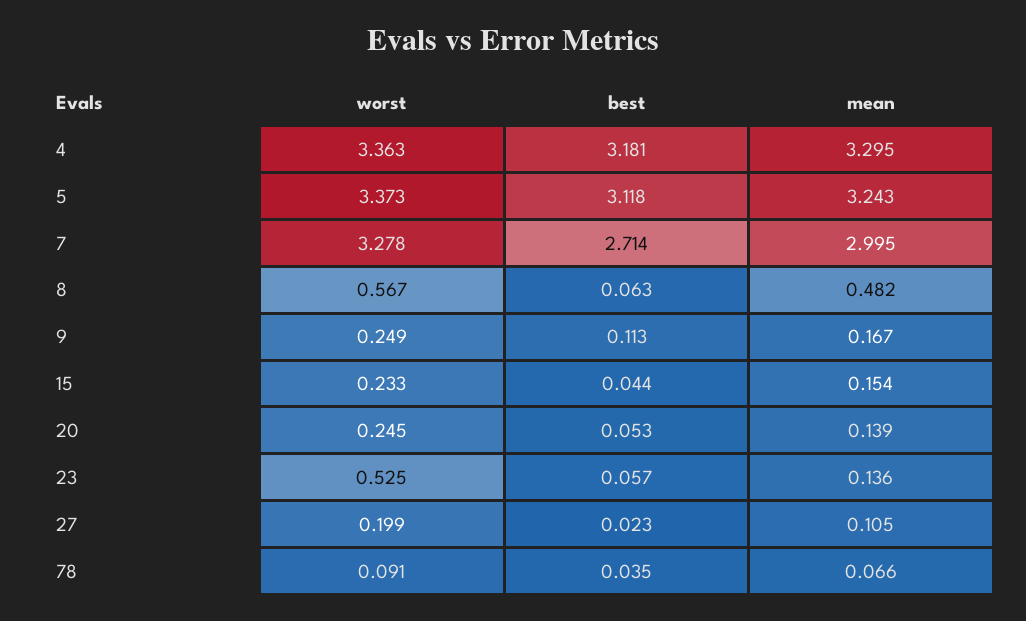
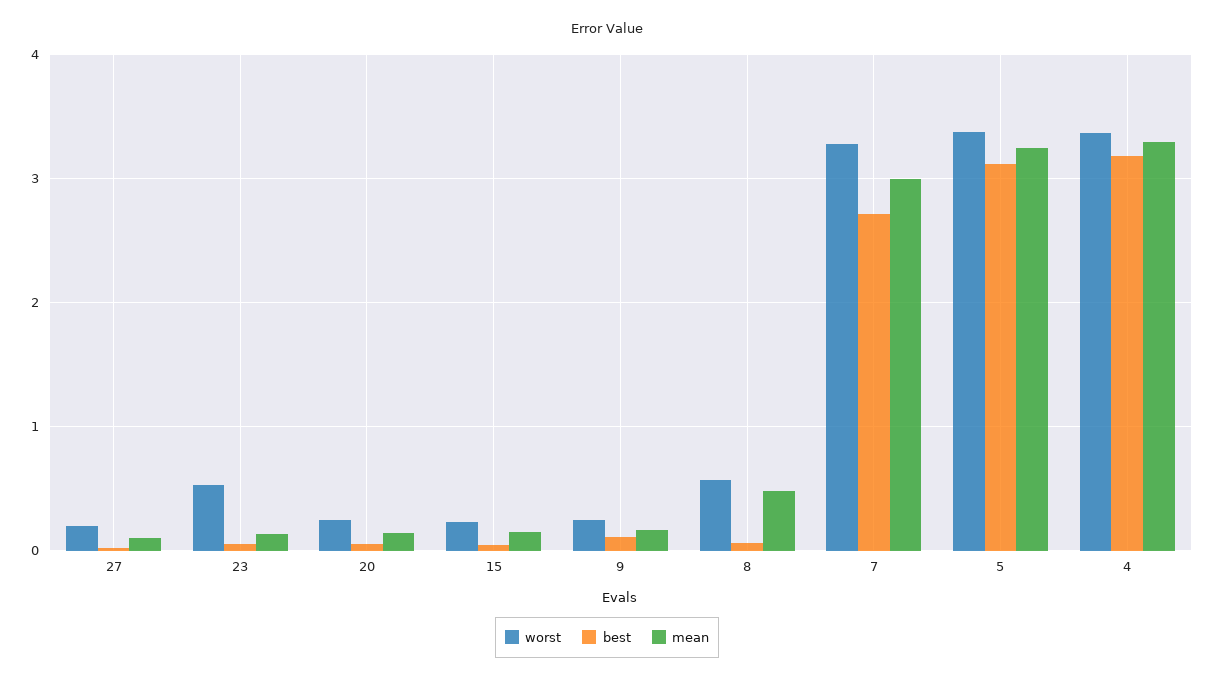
worst, 78: 0.091 -> none
best, 78: 0.035 -> none
mean, 78: 0.066 -> none

